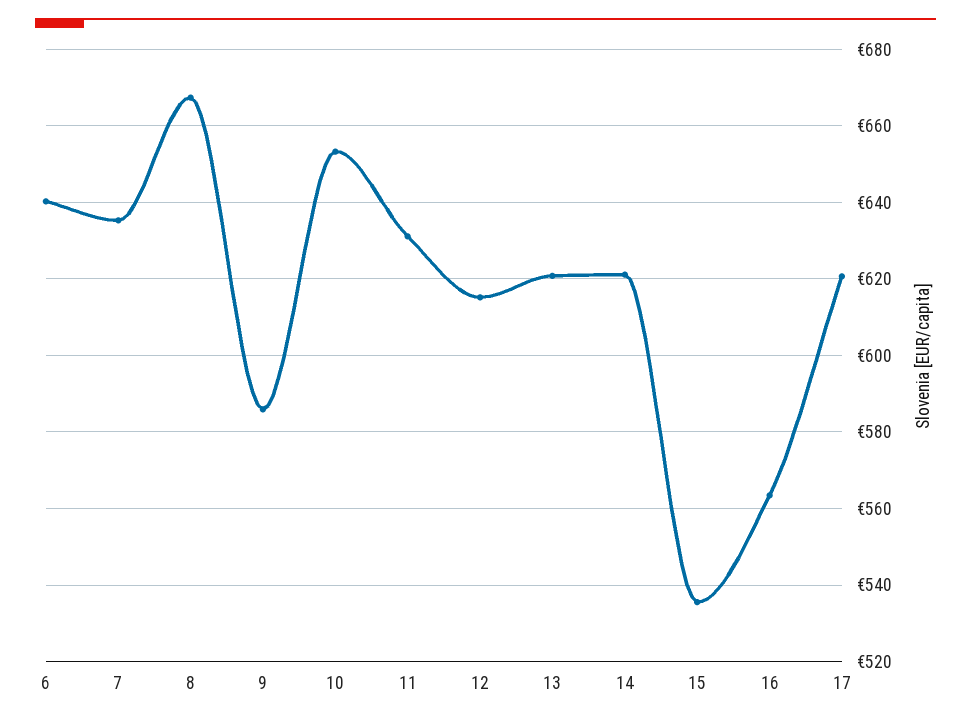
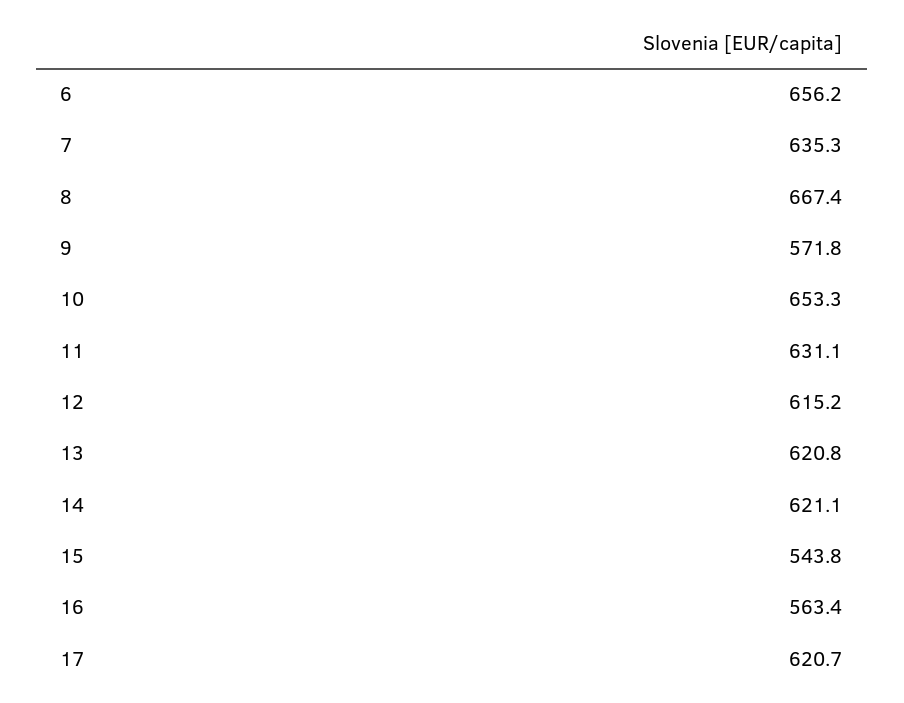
6: 640 -> 656.2
9: 586 -> 571.8
15: 536 -> 543.8

